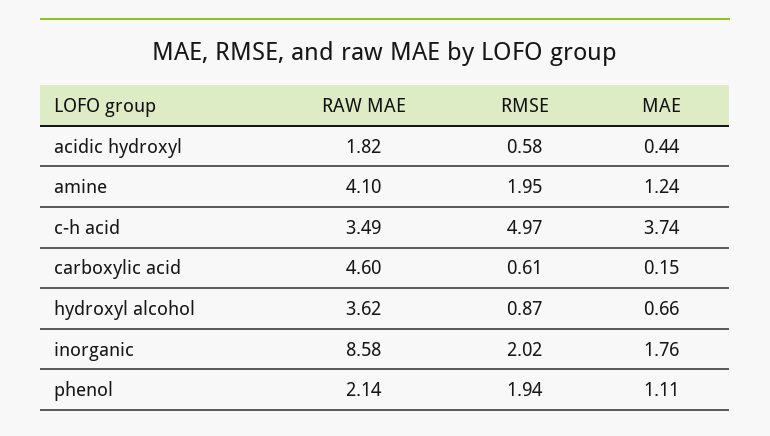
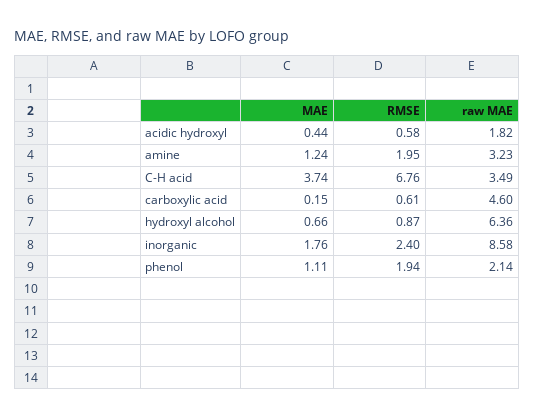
RAW MAE, amine: 4.1 -> 3.23
RMSE, c-h acid: 4.97 -> 6.76
RAW MAE, hydroxyl alcohol: 3.62 -> 6.36
RMSE, inorganic: 2.02 -> 2.4

